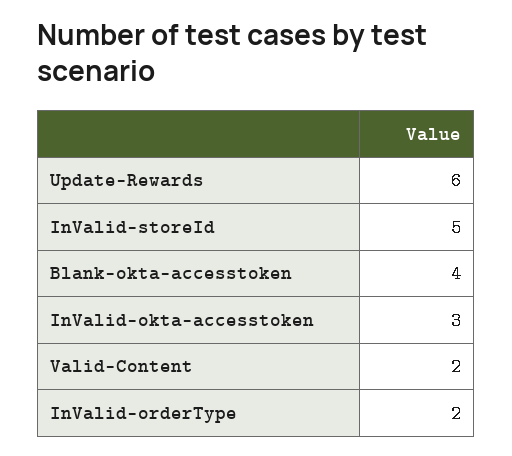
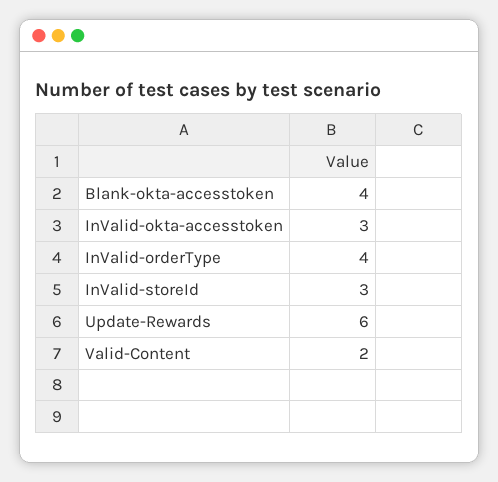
InValid-storeId: 5 -> 3
InValid-orderType: 2 -> 4

